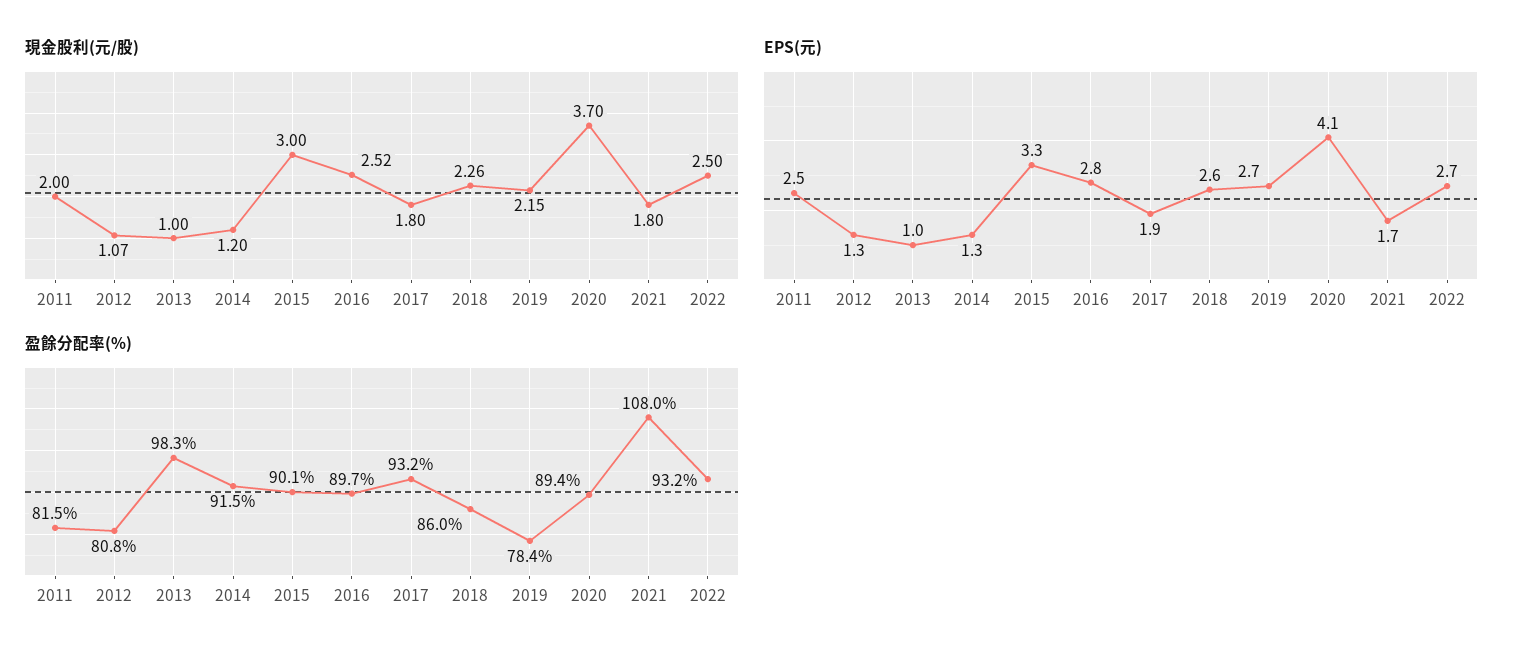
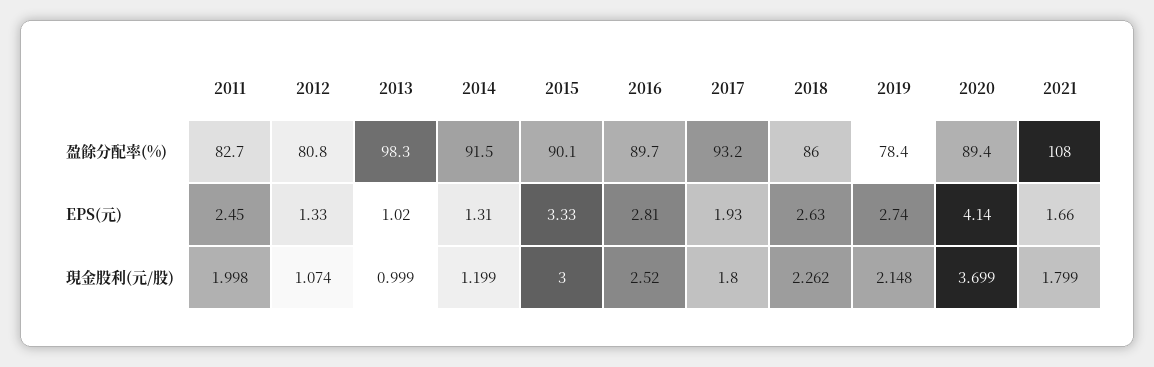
現金股利(元/股), 2022: 2.5 -> none
EPS(元), 2022: 2.7 -> none
盈餘分配率(%), 2011: 81.5 -> 82.7
盈餘分配率(%), 2022: 93.2 -> none

